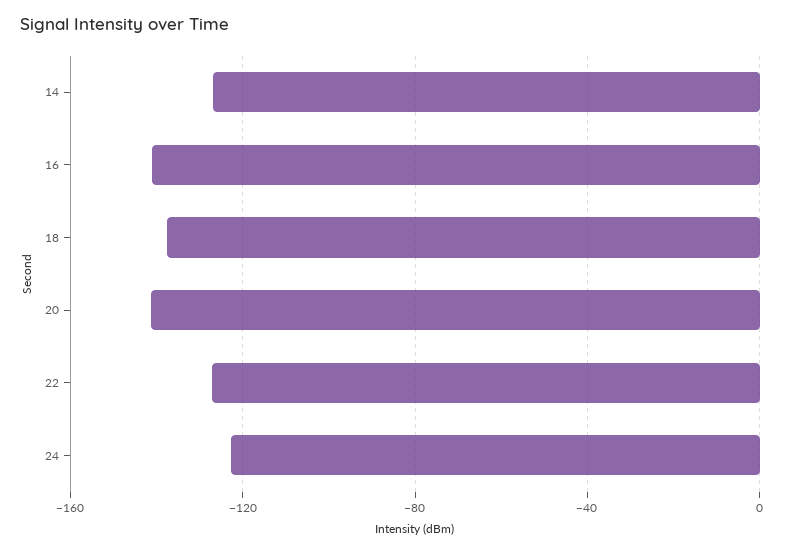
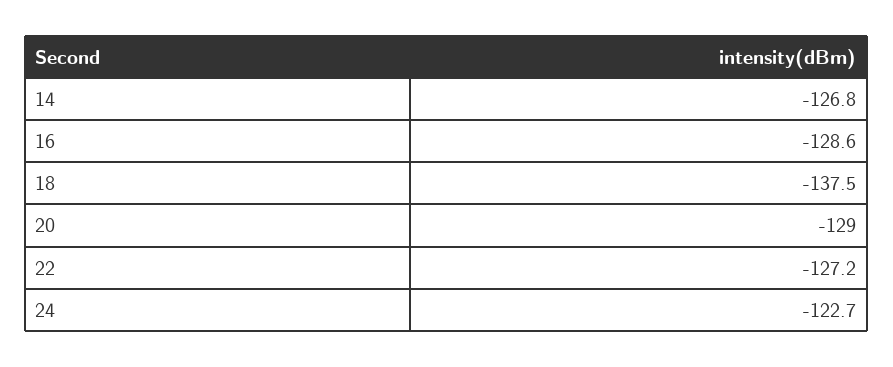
16: -140 -> -128.6
20: -140 -> -129

